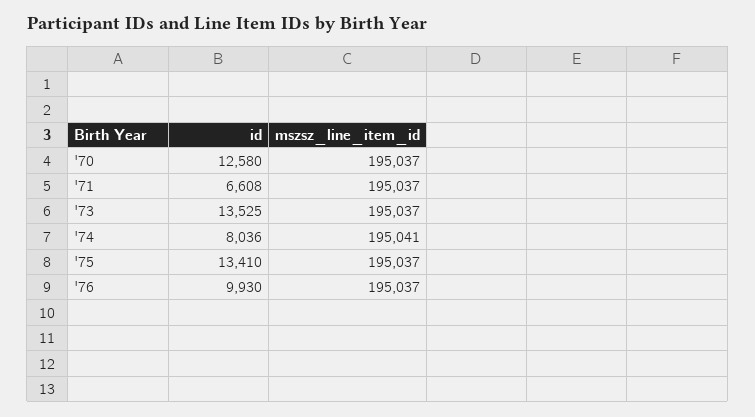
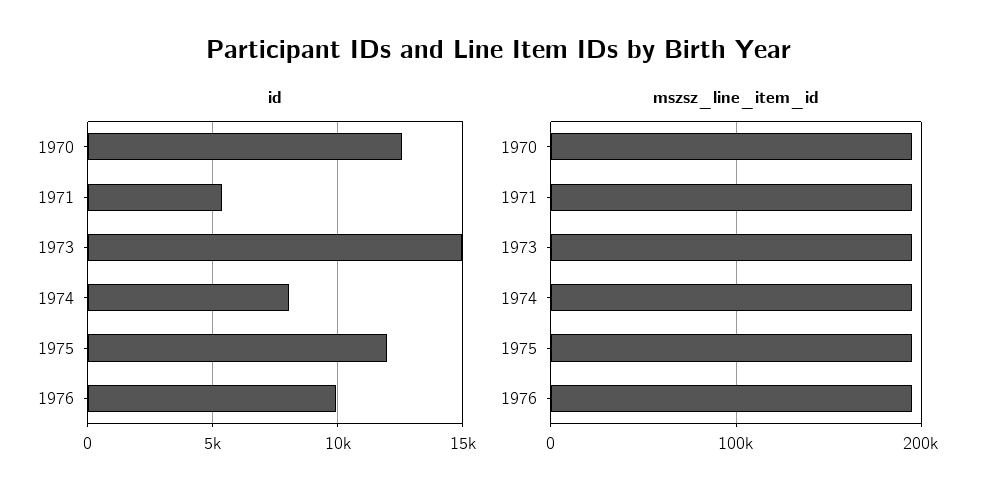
id, '71: 6608 -> 5500
id, '73: 13525 -> 15000
id, '75: 13410 -> 12000

